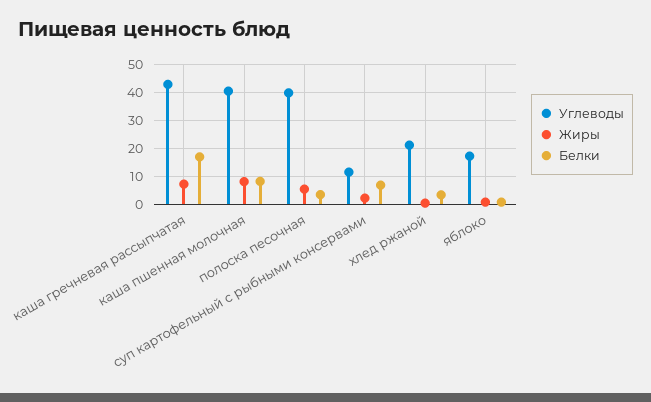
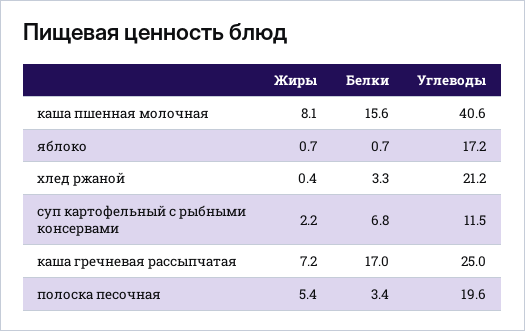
Углеводы, каша гречневая рассыпчатая: 42.5 -> 25
Белки, каша пшенная молочная: 7.5 -> 15.6
Углеводы, полоска песочная: 40 -> 19.6

